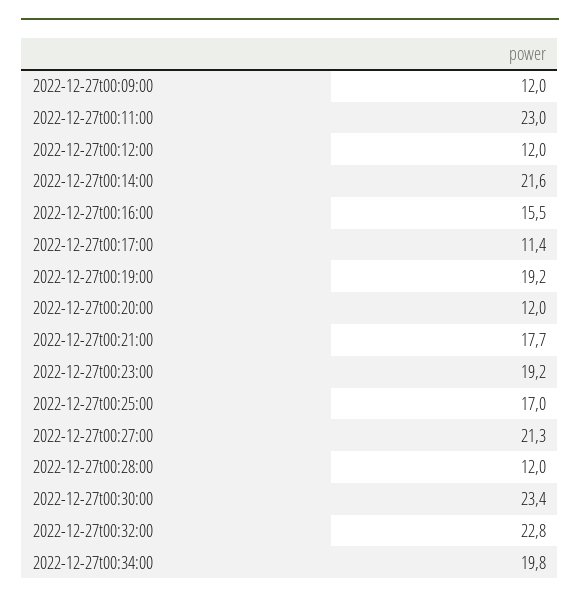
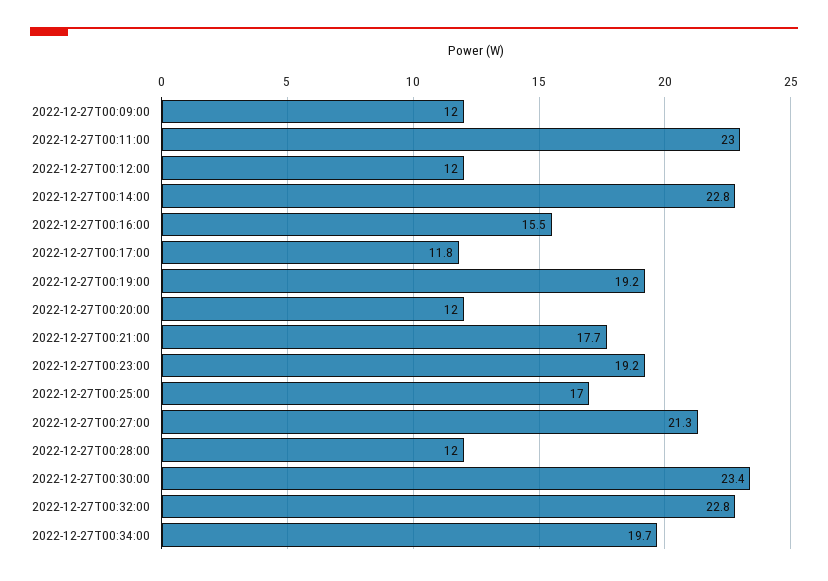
2022-12-27t00:14:00: 21.6 -> 22.8
2022-12-27t00:17:00: 11.4 -> 11.8
2022-12-27t00:34:00: 19.8 -> 19.7

